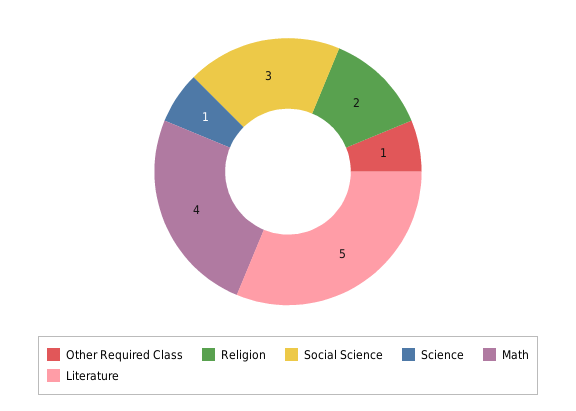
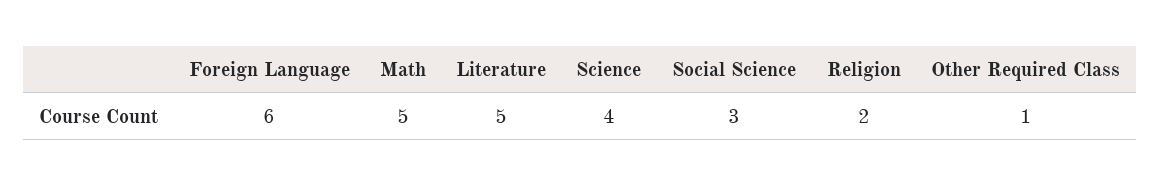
Science: 1 -> 4
Math: 4 -> 5
Foreign Language: none -> 6

